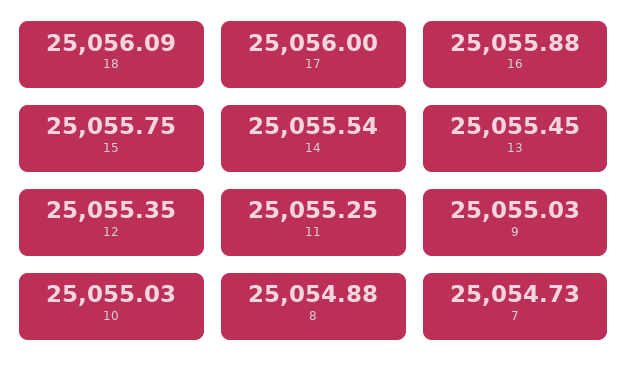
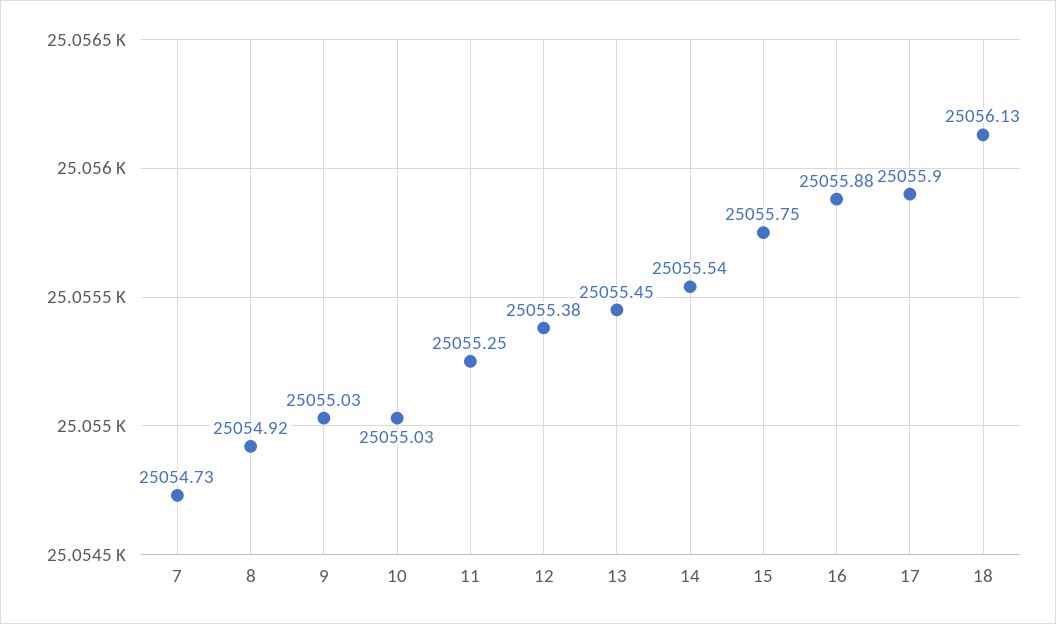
18: 25056.09 -> 25056.13
17: 25056 -> 25055.9
12: 25055.35 -> 25055.38
8: 25054.88 -> 25054.92

